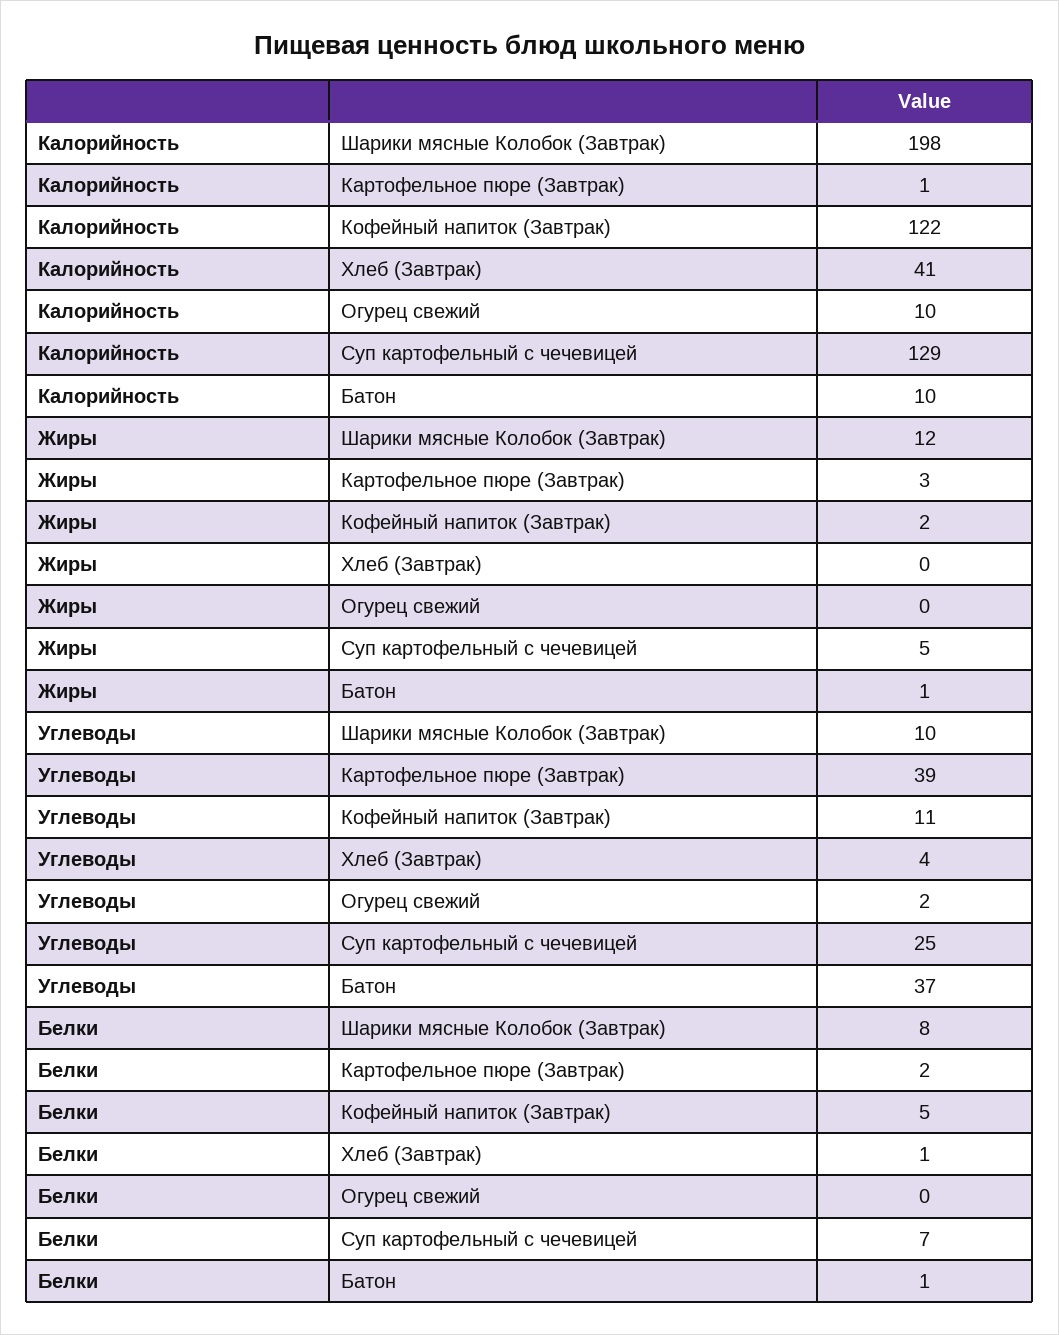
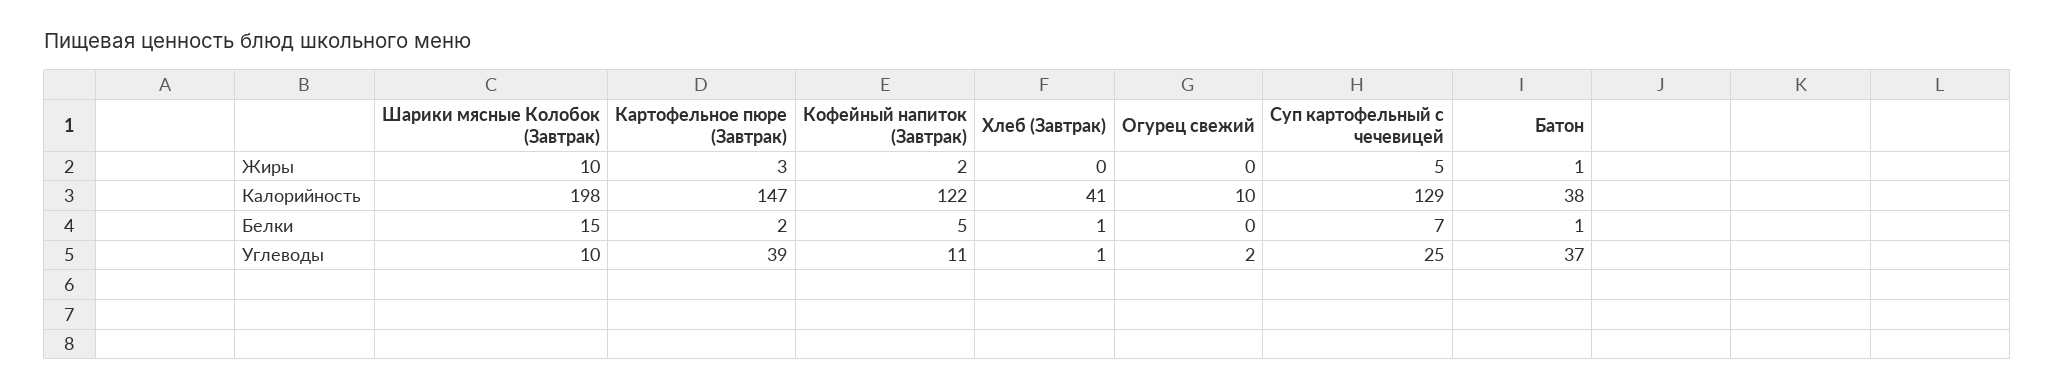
Калорийность, Картофельное пюре (Завтрак): 1 -> 147
Калорийность, Батон: 10 -> 38
Жиры, Шарики мясные Колобок (Завтрак): 12 -> 10
Углеводы, Хлеб (Завтрак): 4 -> 1
Белки, Шарики мясные Колобок (Завтрак): 8 -> 15

